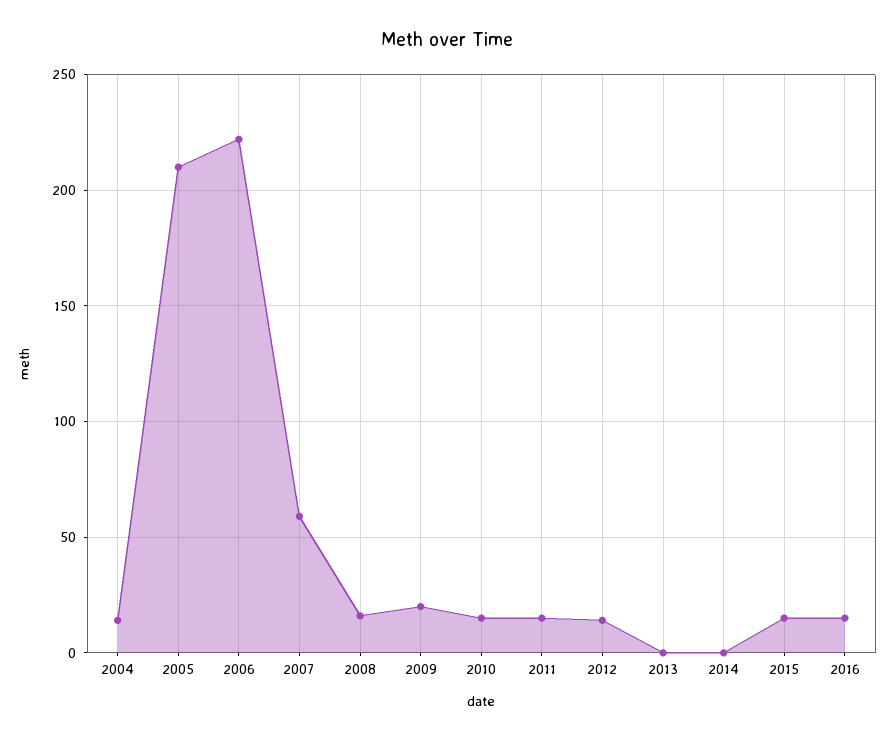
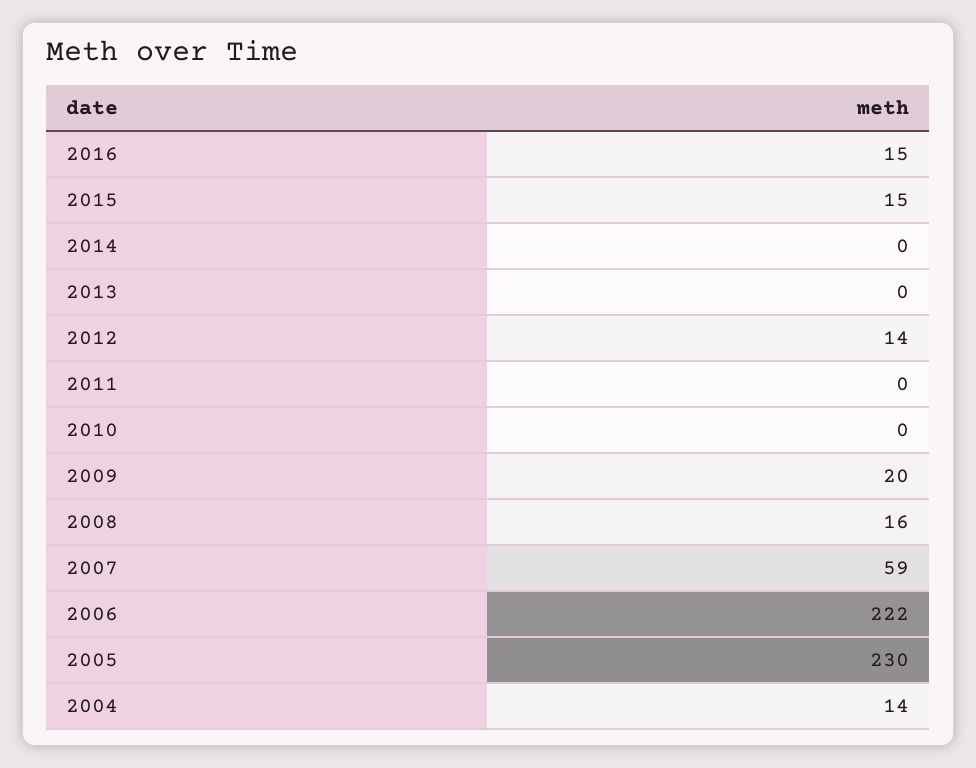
2005: 210 -> 230
2010: 15 -> 0
2011: 15 -> 0

